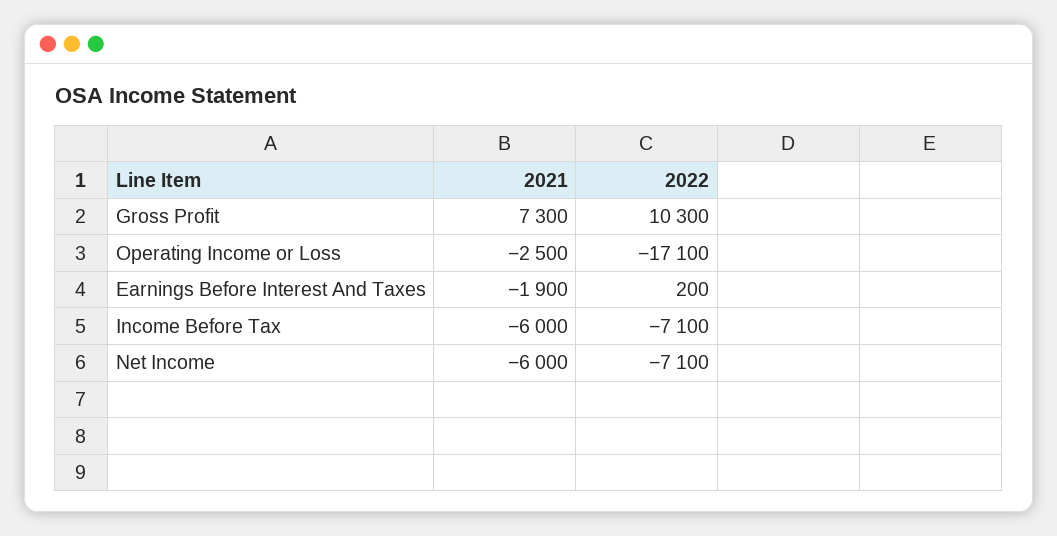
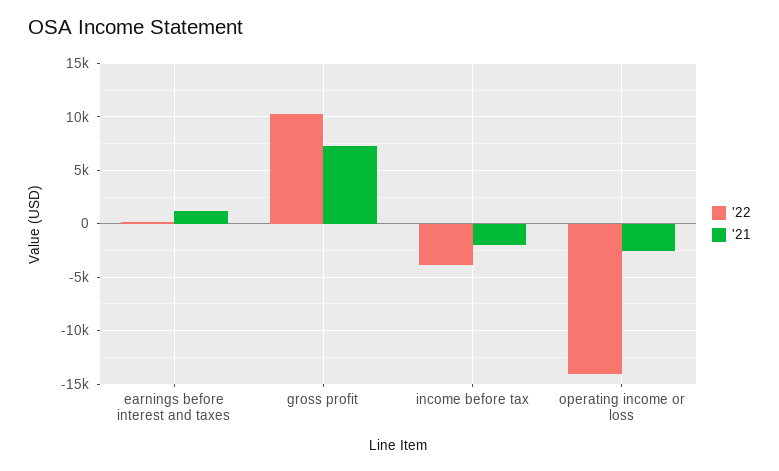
2022, Operating Income or Loss: -17100 -> -14000
2021, Earnings Before Interest And Taxes: -1900 -> 1000
2021, Income Before Tax: -6000 -> -2000
2022, Income Before Tax: -7100 -> -4000
2021, Net Income: -6000 -> none
2022, Net Income: -7100 -> none

